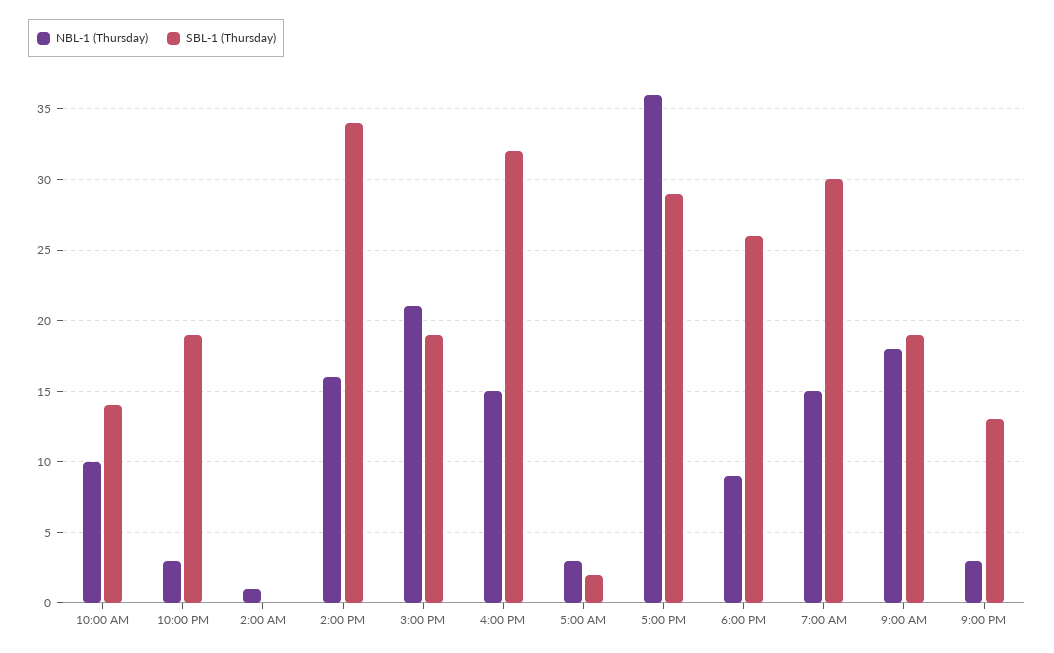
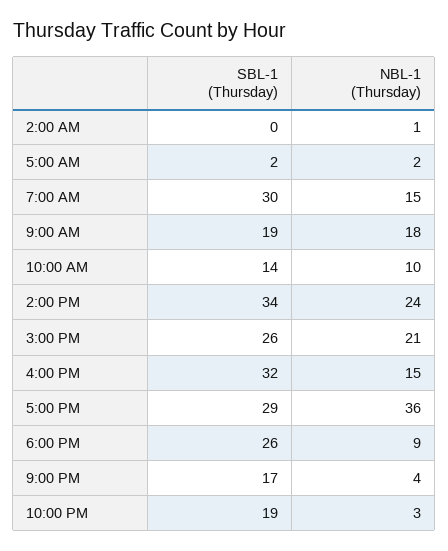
NBL-1 (Thursday), 2:00 PM: 16 -> 24
SBL-1 (Thursday), 3:00 PM: 19 -> 26
NBL-1 (Thursday), 5:00 AM: 3 -> 2
NBL-1 (Thursday), 9:00 PM: 3 -> 4
SBL-1 (Thursday), 9:00 PM: 13 -> 17

